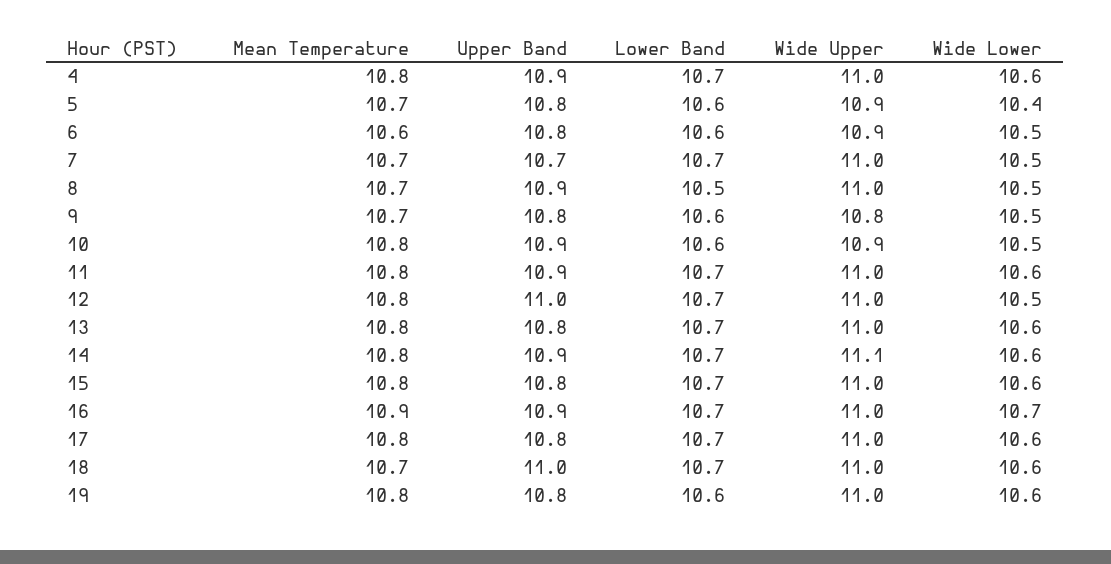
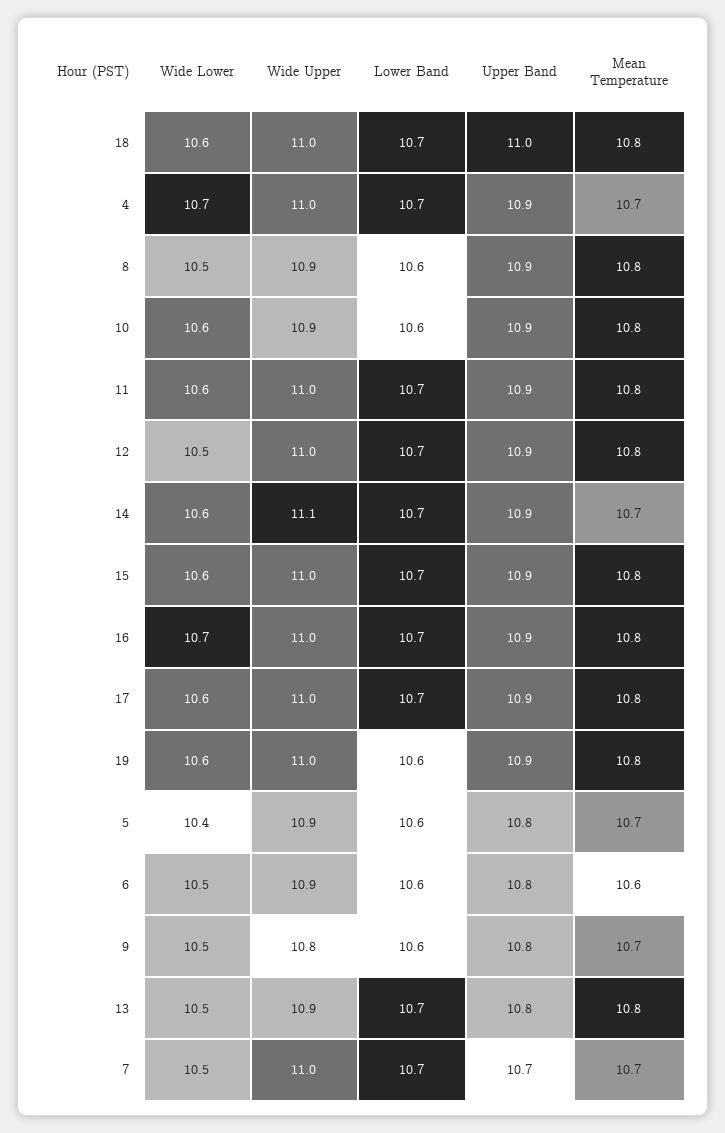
Mean Temperature, 4: 10.8 -> 10.7
Wide Lower, 4: 10.6 -> 10.7
Mean Temperature, 8: 10.7 -> 10.8
Lower Band, 8: 10.5 -> 10.6
Wide Upper, 8: 11 -> 10.9
Wide Lower, 10: 10.5 -> 10.6
Upper Band, 12: 11 -> 10.9
Wide Upper, 13: 11 -> 10.9
Wide Lower, 13: 10.6 -> 10.5
Mean Temperature, 14: 10.8 -> 10.7
Upper Band, 15: 10.8 -> 10.9
Mean Temperature, 16: 10.9 -> 10.8
Upper Band, 17: 10.8 -> 10.9
Mean Temperature, 18: 10.7 -> 10.8
Upper Band, 19: 10.8 -> 10.9

